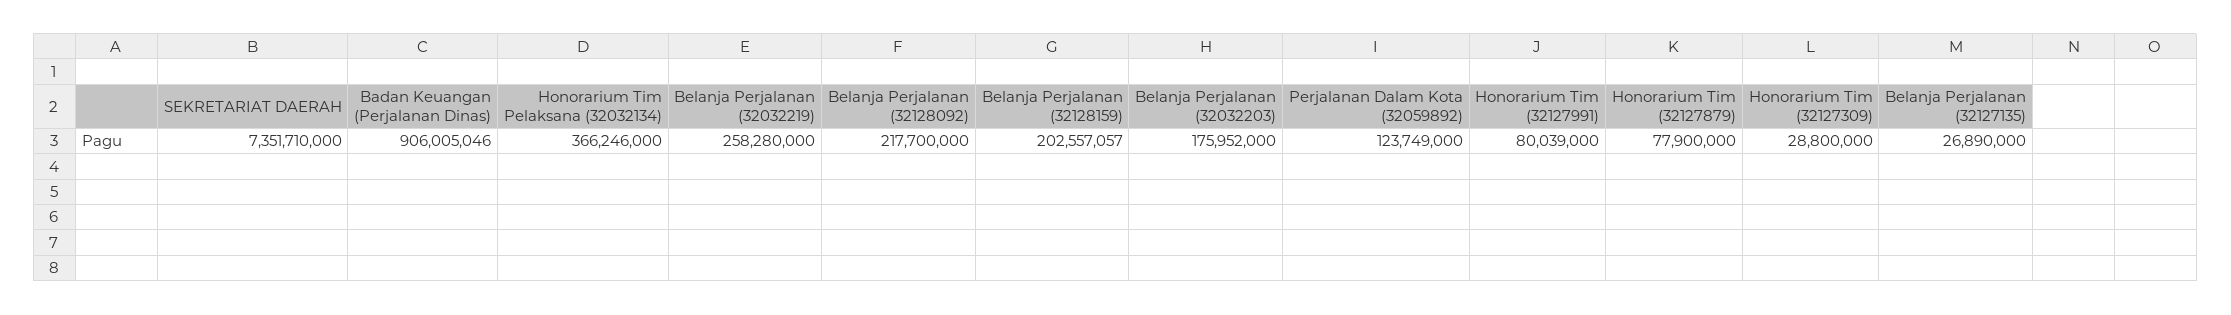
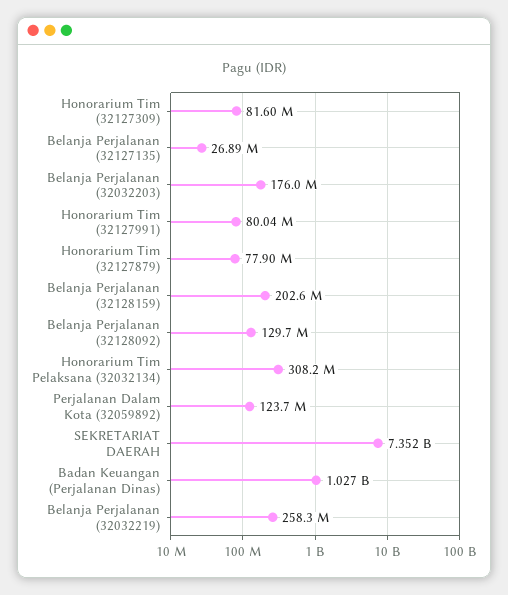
Badan Keuangan (Perjalanan Dinas): 906005046 -> 1027000000
Honorarium Tim Pelaksana (32032134): 366246000 -> 308200000
Belanja Perjalanan (32128092): 217700000 -> 129700000
Honorarium Tim (32127309): 28800000 -> 81600000

